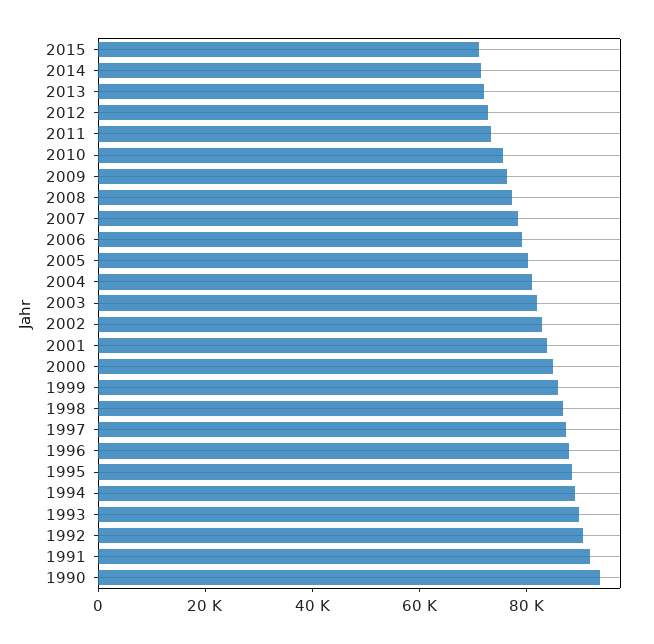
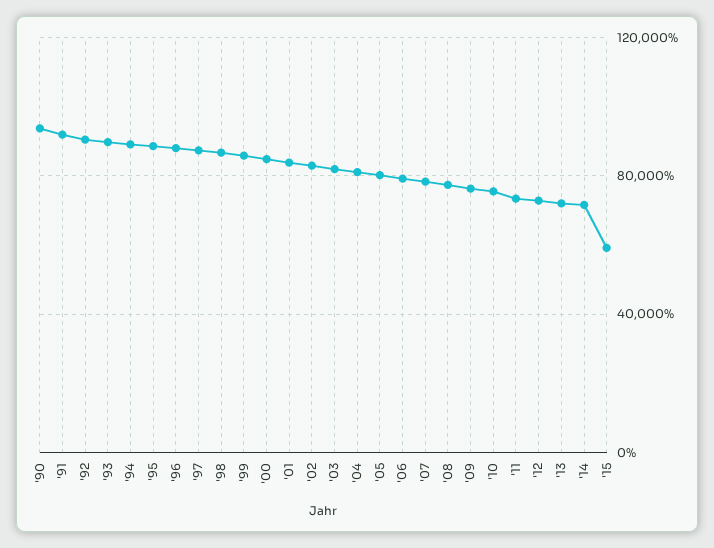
2015: 70000 -> 60000

